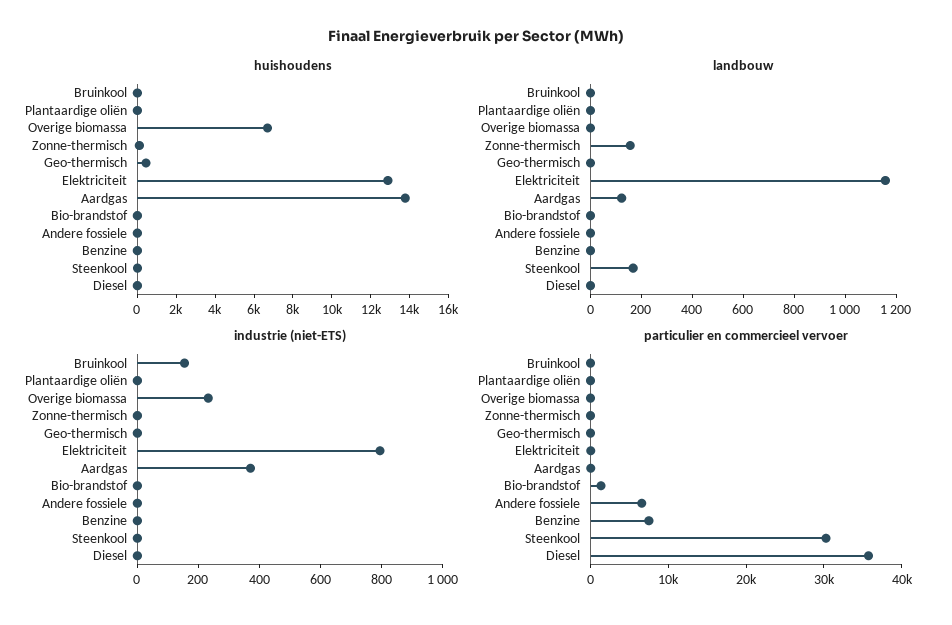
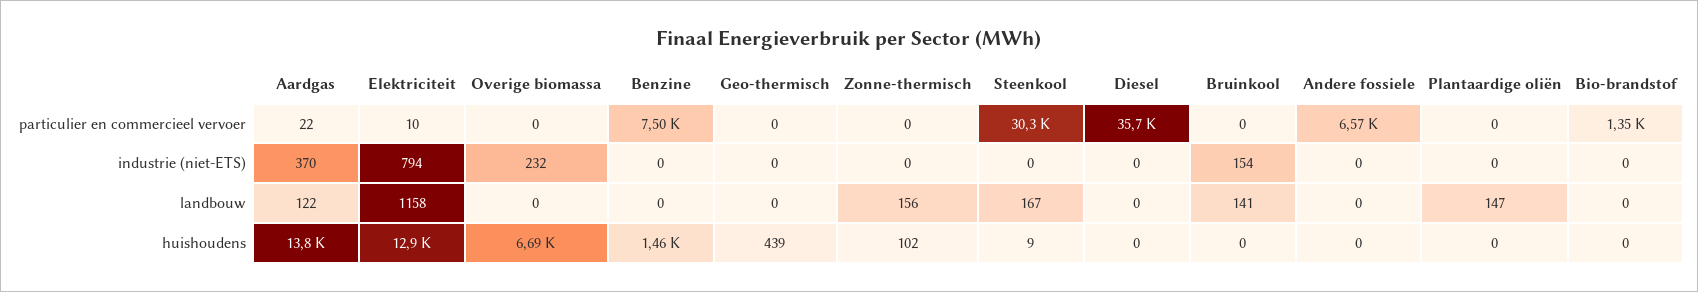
huishoudens, Benzine: 0 -> 1460
landbouw, Bruinkool: 0 -> 141
landbouw, Plantaardige oliën: 0 -> 147

